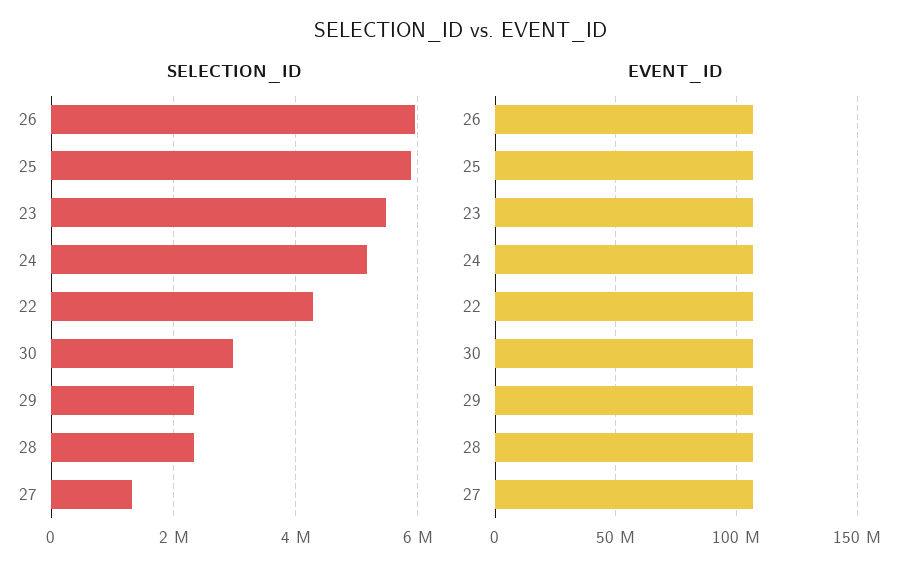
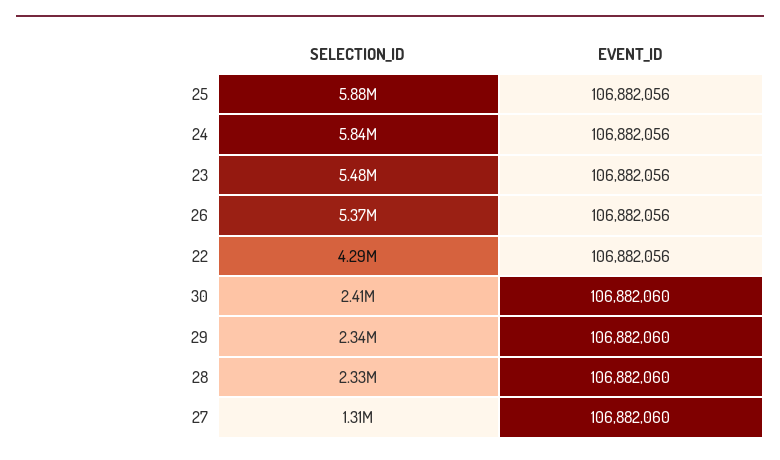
SELECTION_ID, 26: 6000000 -> 5370000
SELECTION_ID, 24: 5200000 -> 5840000
SELECTION_ID, 30: 3000000 -> 2410000

